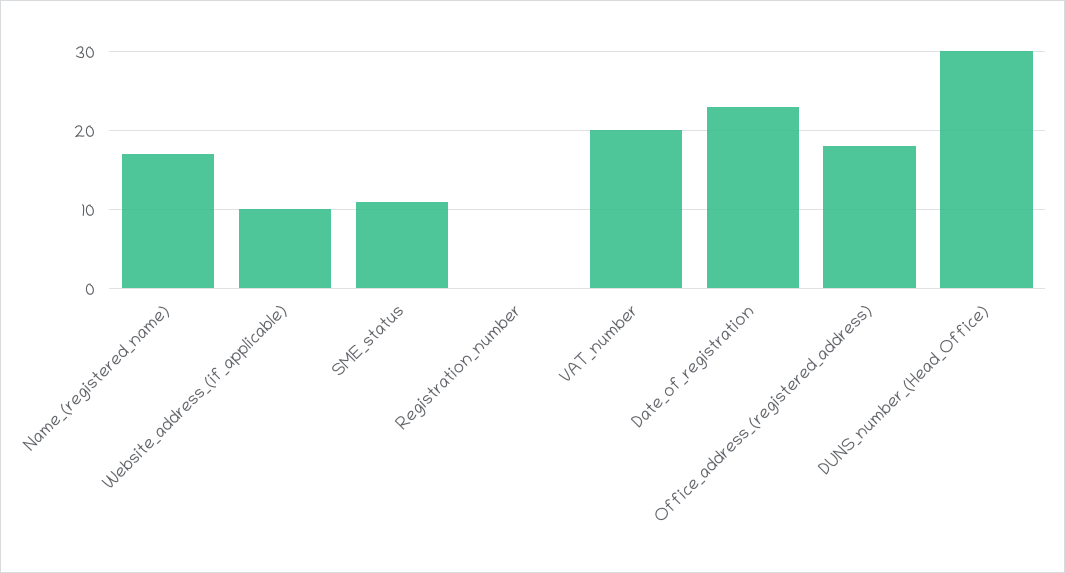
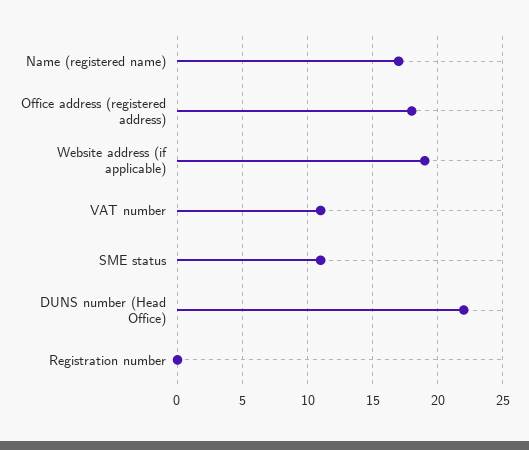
Website_address_(if_applicable): 10 -> 19
VAT_number: 20 -> 11
Date_of_registration: 23 -> none
DUNS_number_(Head_Office): 30 -> 22

